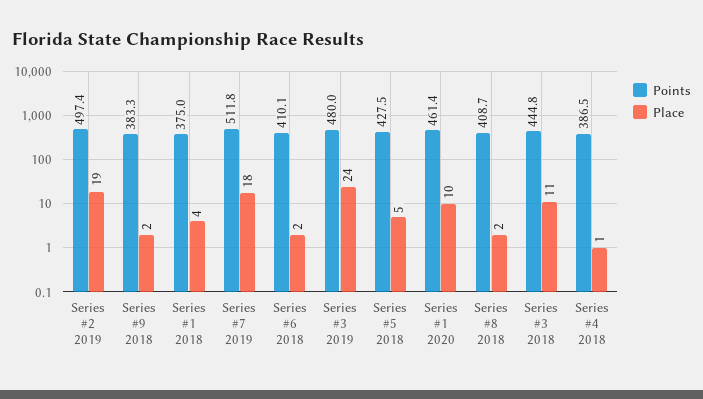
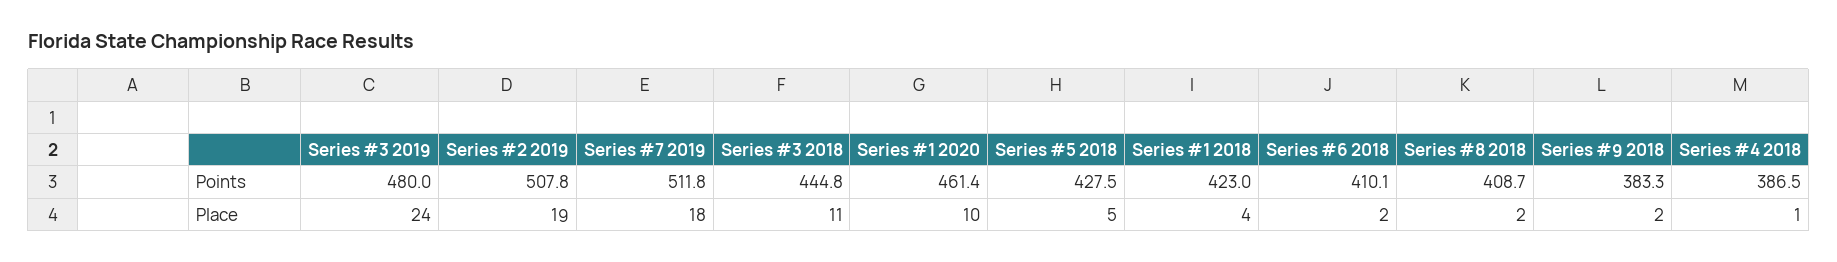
Points, Series #2 2019: 497.4 -> 507.8
Points, Series #1 2018: 375 -> 423

